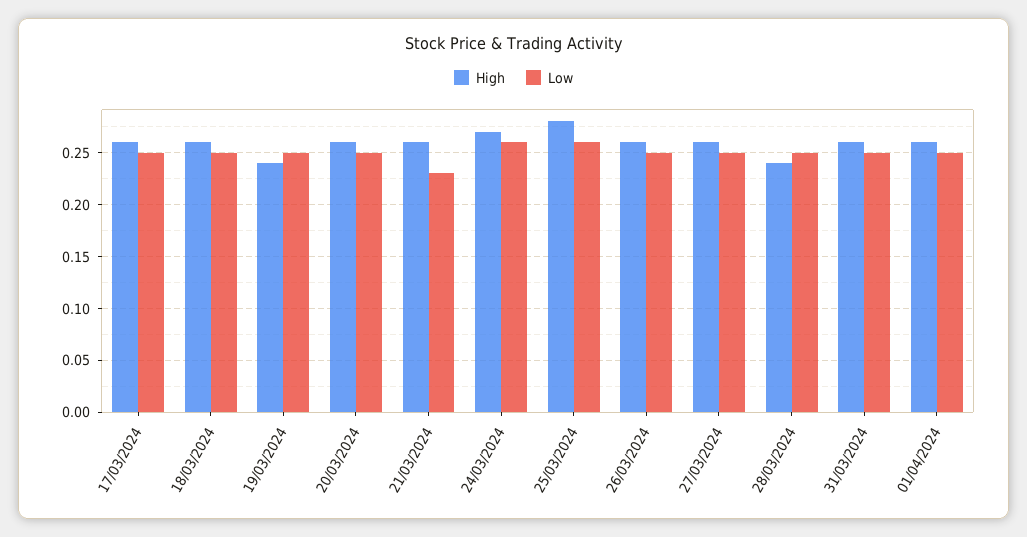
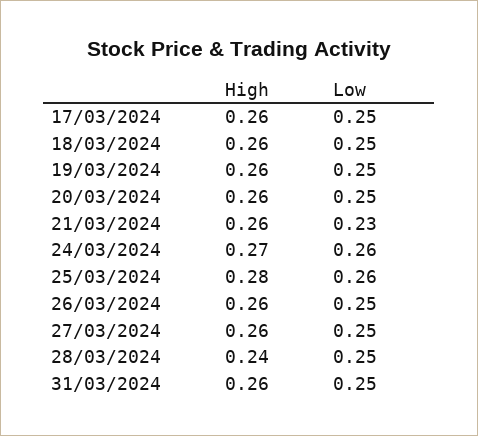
High, 19/03/2024: 0.24 -> 0.26
High, 01/04/2024: 0.26 -> none
Low, 01/04/2024: 0.25 -> none

